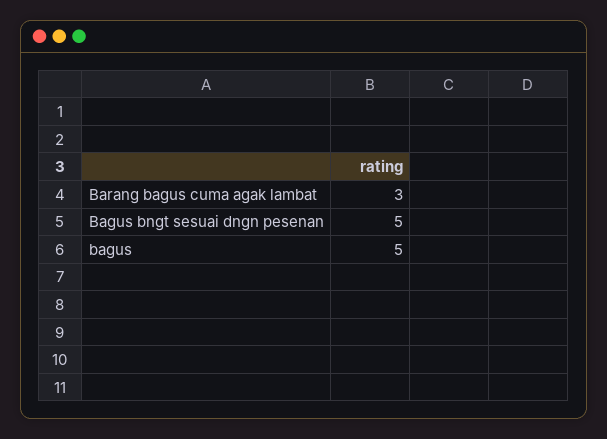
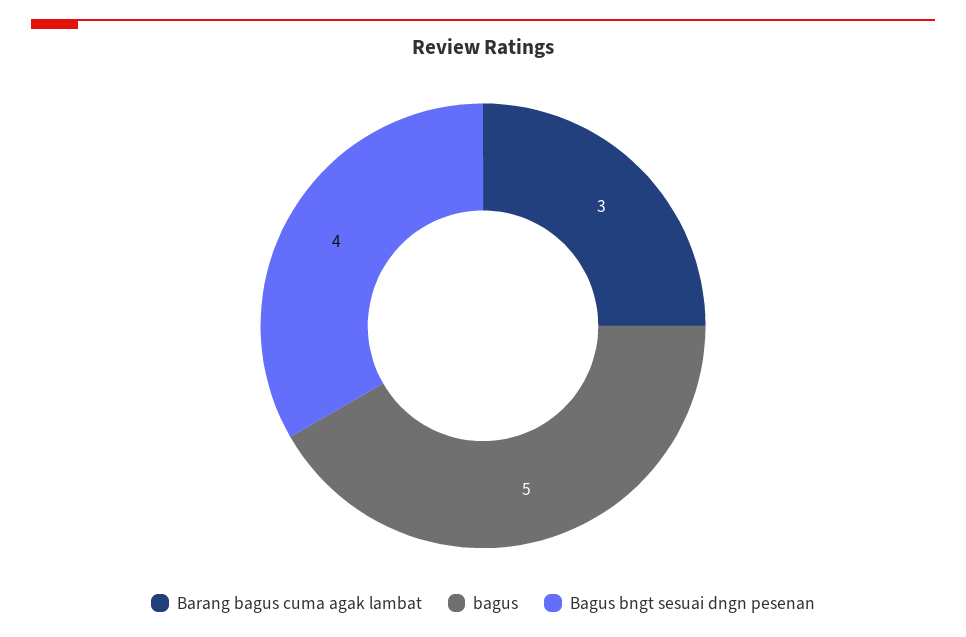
Bagus bngt sesuai dngn pesenan: 5 -> 4

